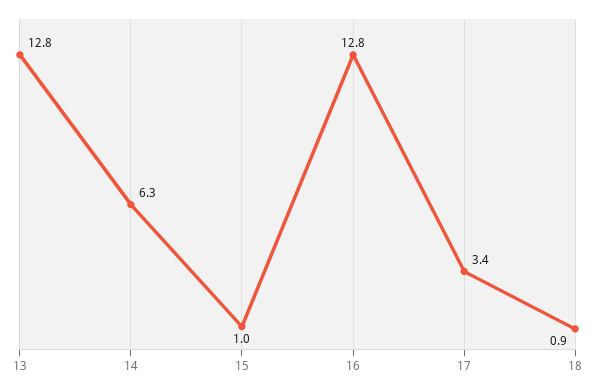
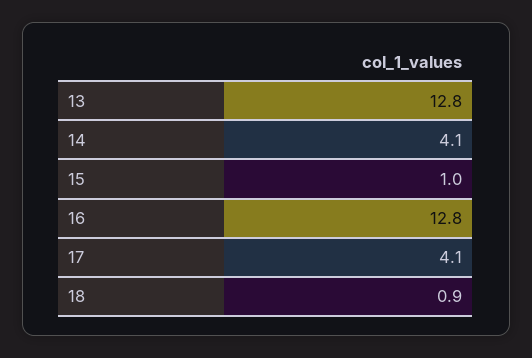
14: 6.3 -> 4.1
17: 3.4 -> 4.1

